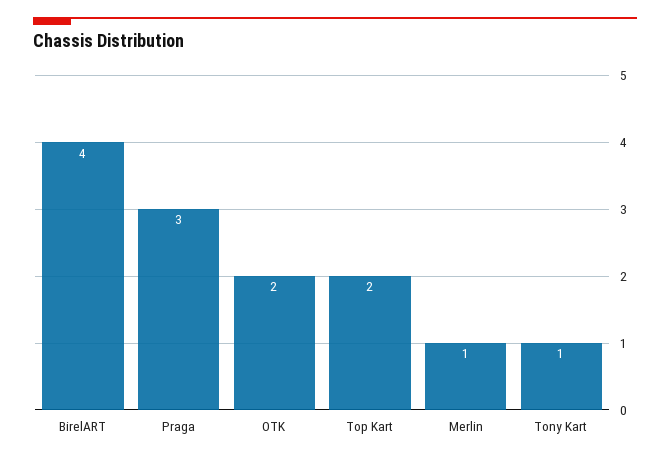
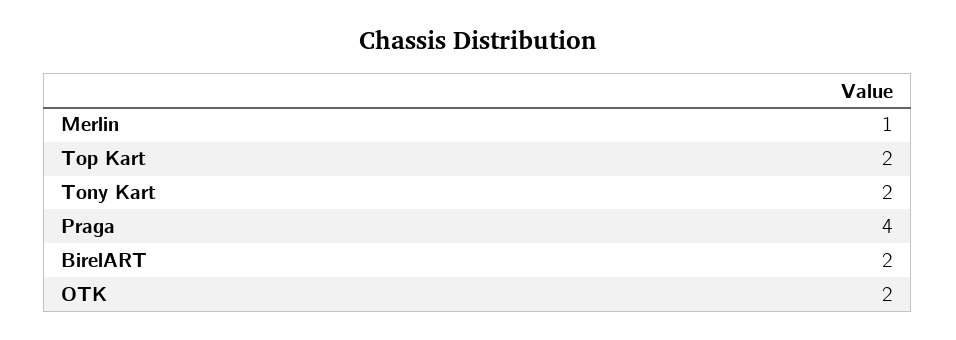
BirelART: 4 -> 2
Praga: 3 -> 4
Tony Kart: 1 -> 2

